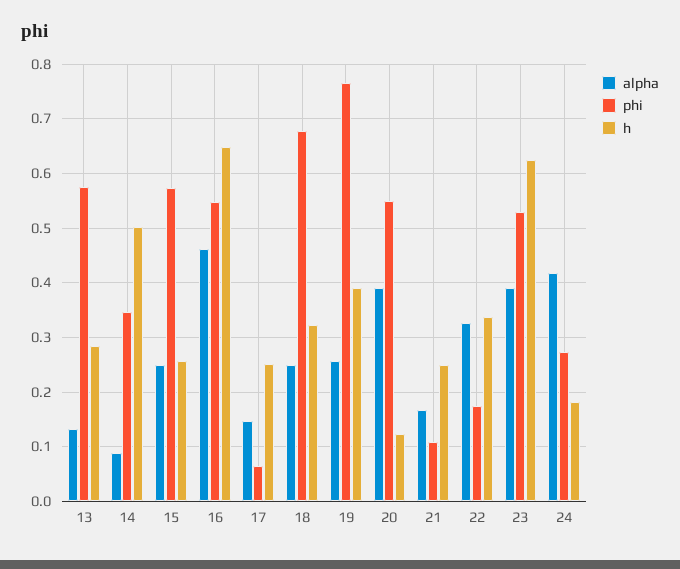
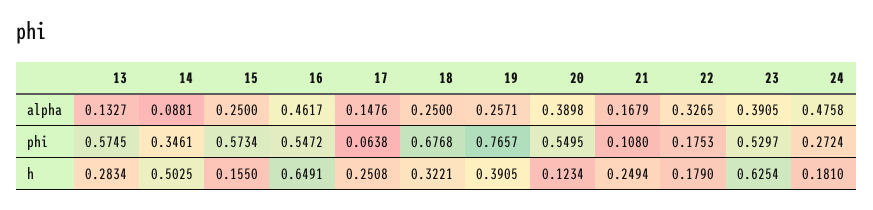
h, 15: 0.26 -> 0.155
h, 22: 0.34 -> 0.179
alpha, 24: 0.42 -> 0.4758

